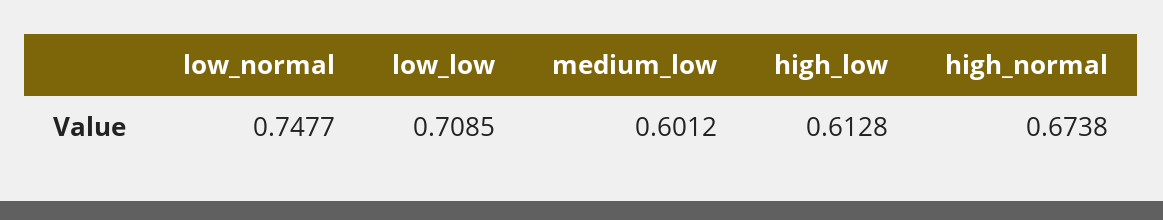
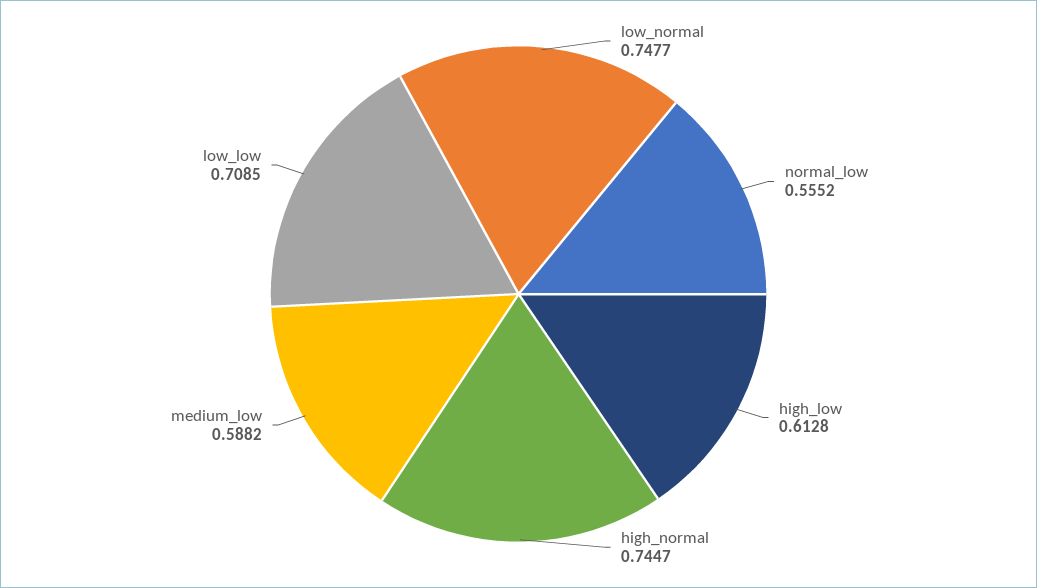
medium_low: 0.6012 -> 0.5882
high_normal: 0.6738 -> 0.7447
normal_low: none -> 0.5552

